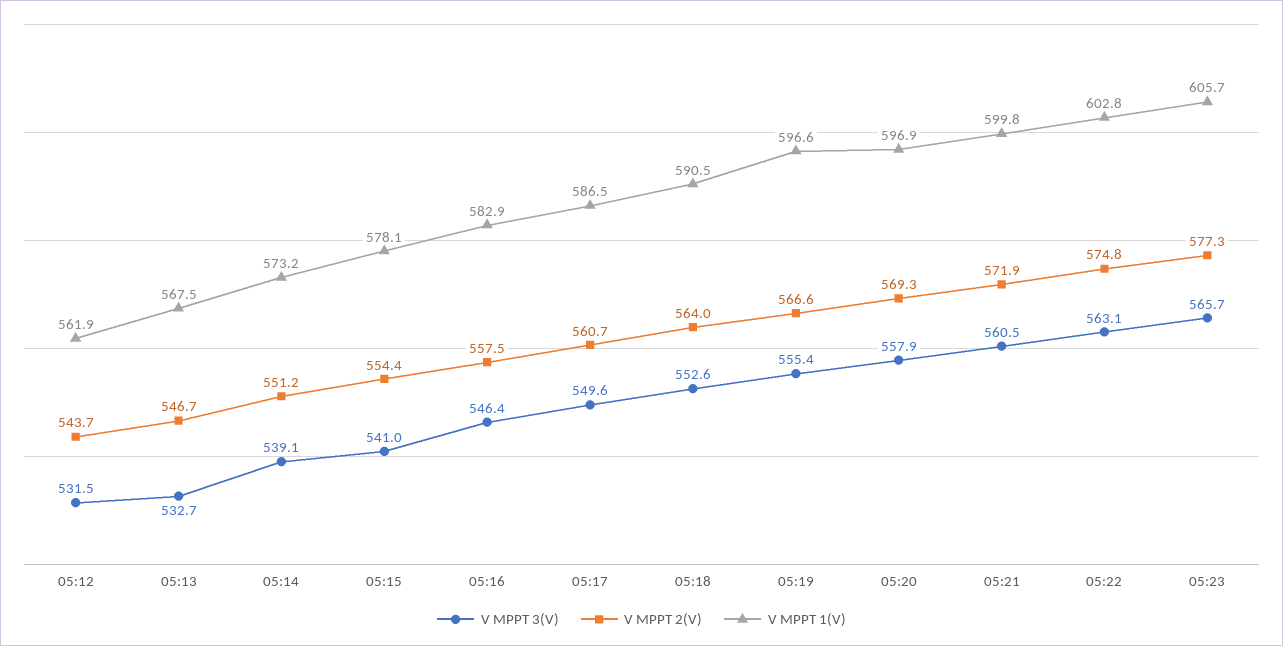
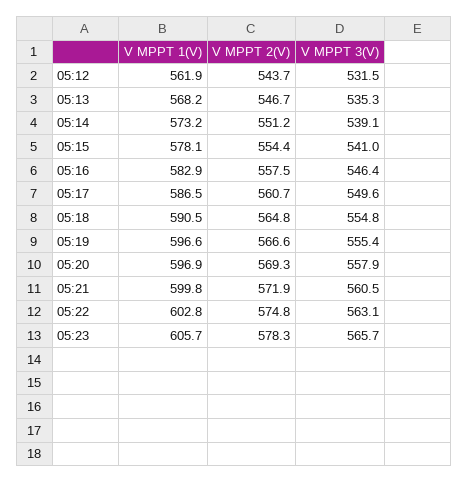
V MPPT 3(V), 05:13: 532.7 -> 535.3
V MPPT 1(V), 05:13: 567.5 -> 568.2
V MPPT 3(V), 05:18: 552.6 -> 554.8
V MPPT 2(V), 05:18: 564 -> 564.8
V MPPT 2(V), 05:23: 577.3 -> 578.3

